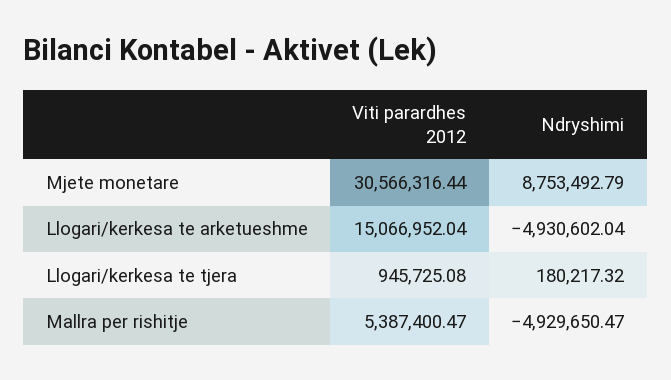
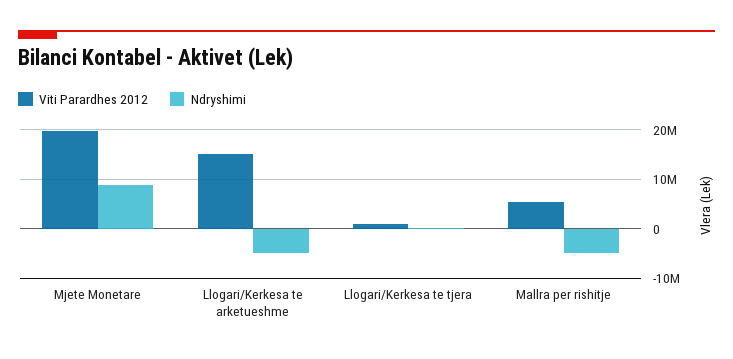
Viti parardhes 2012, Mjete monetare: 30566316.44 -> 20000000

